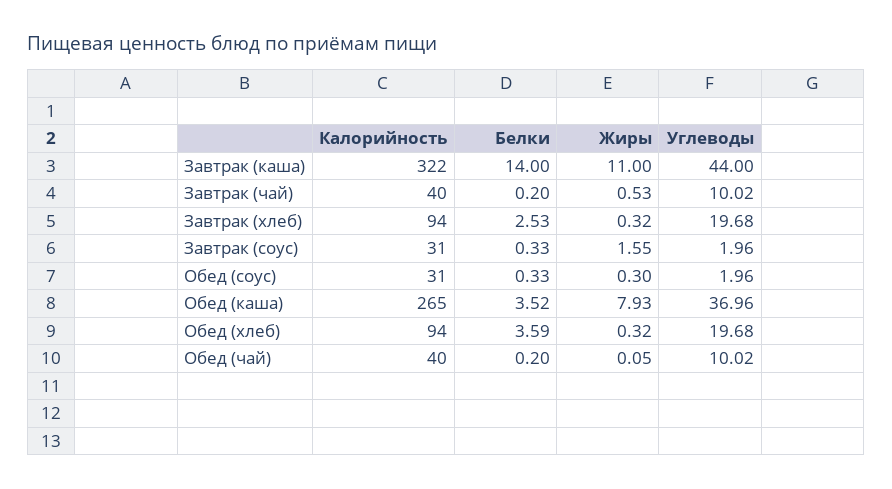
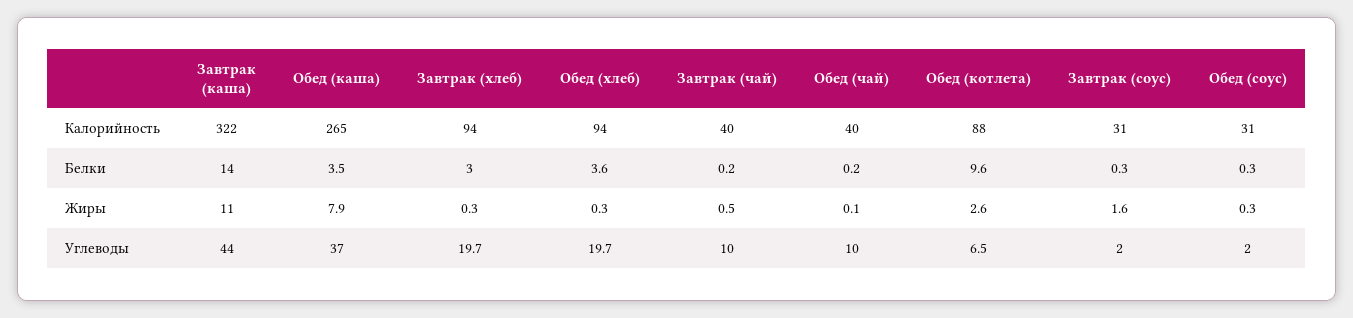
Белки, Завтрак (хлеб): 2.53 -> 3
Калорийность, Обед (котлета): none -> 88
Белки, Обед (котлета): none -> 9.6
Жиры, Обед (котлета): none -> 2.6
Углеводы, Обед (котлета): none -> 6.5

